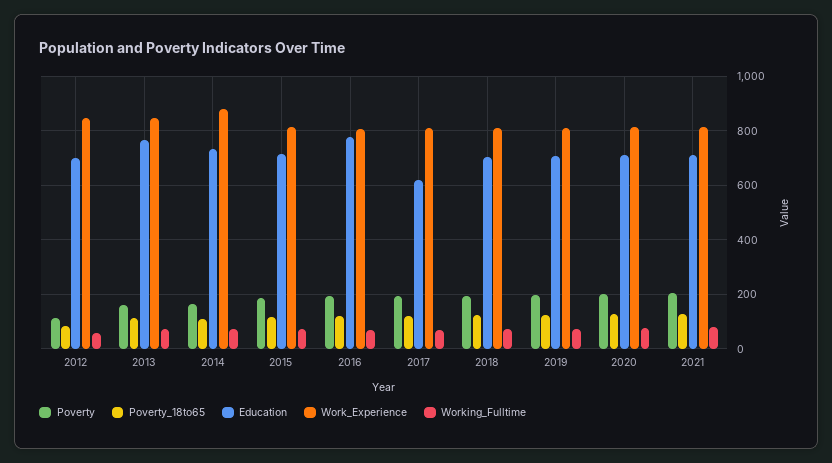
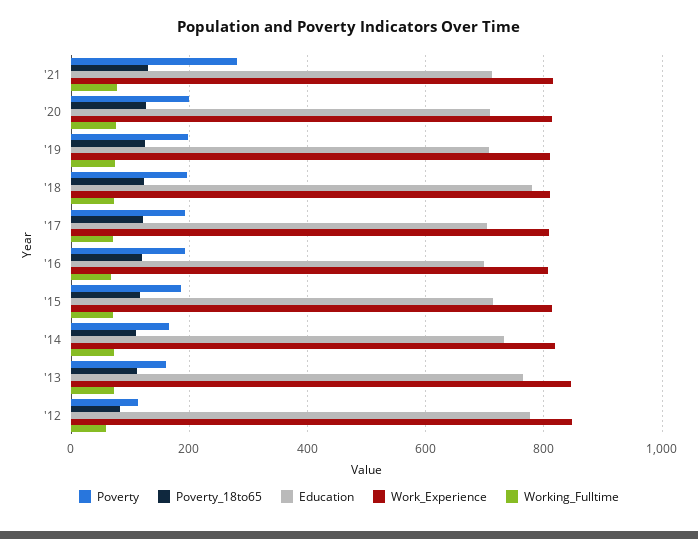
Education, 2012: 700 -> 780
Work_Experience, 2014: 875 -> 820
Education, 2016: 775 -> 700
Education, 2017: 625 -> 700
Education, 2018: 700 -> 780
Poverty, 2021: 200 -> 280

